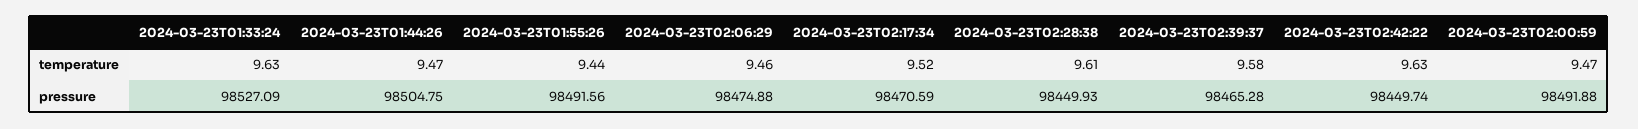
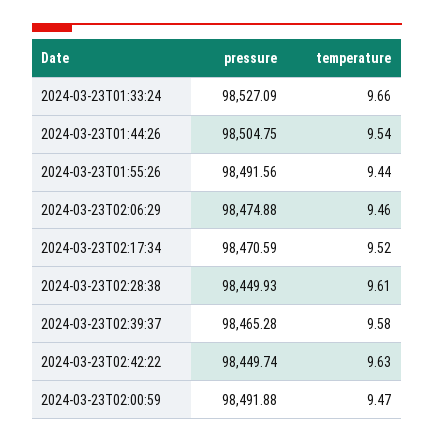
2024-03-23T01:33:24, temperature: 9.63 -> 9.66
2024-03-23T01:44:26, temperature: 9.47 -> 9.54

